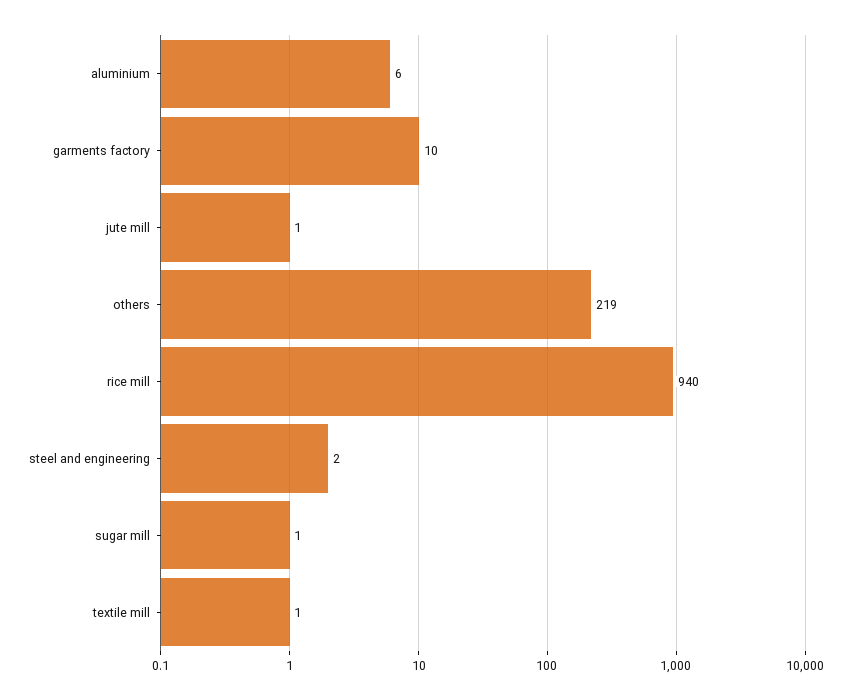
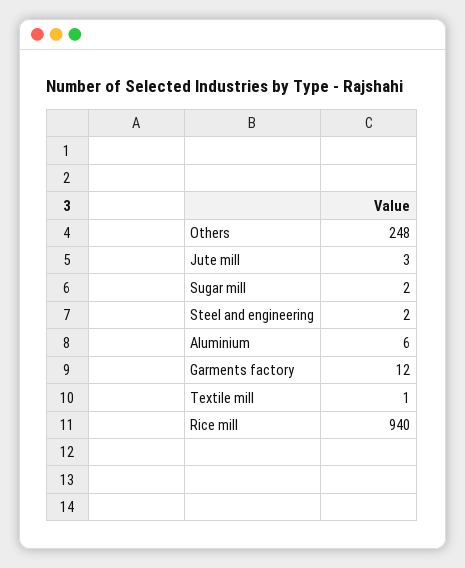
garments factory: 10 -> 12
jute mill: 1 -> 3
others: 219 -> 248
sugar mill: 1 -> 2

